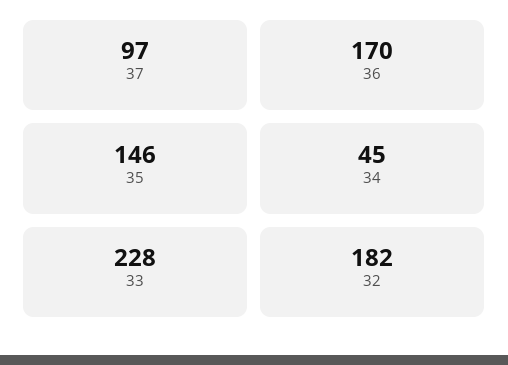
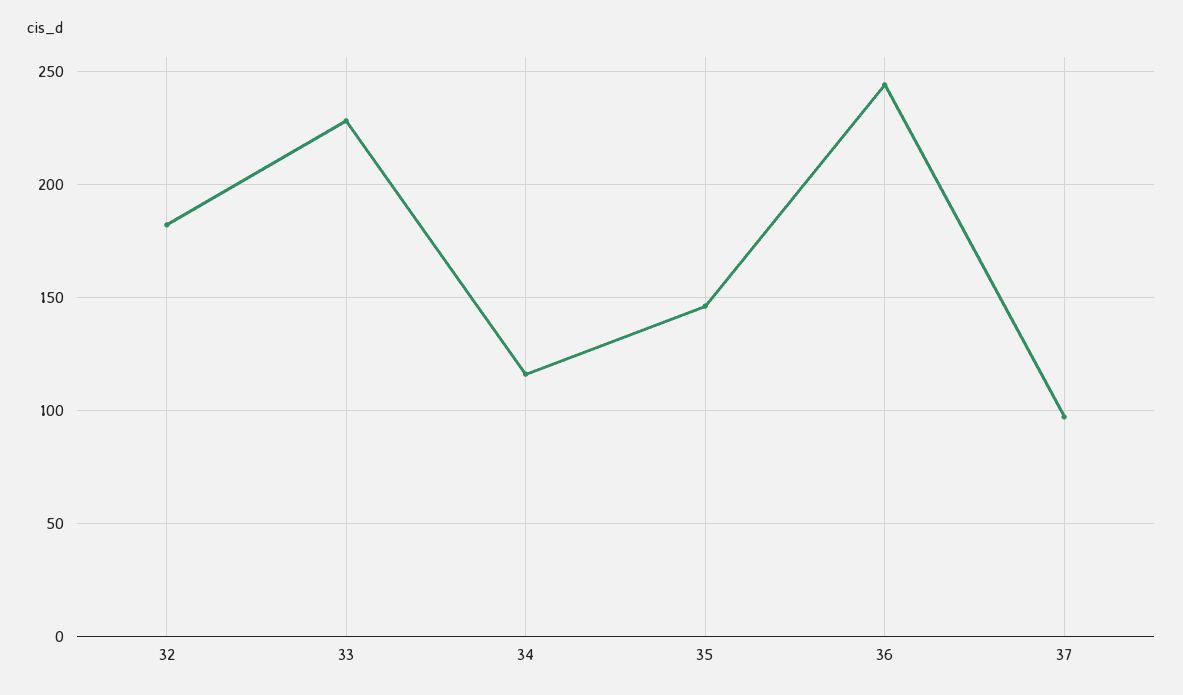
36: 170 -> 245
34: 45 -> 115

